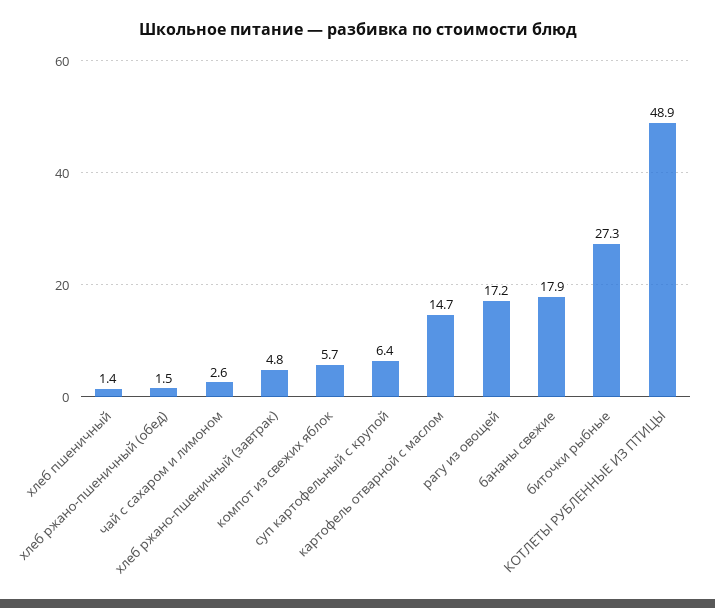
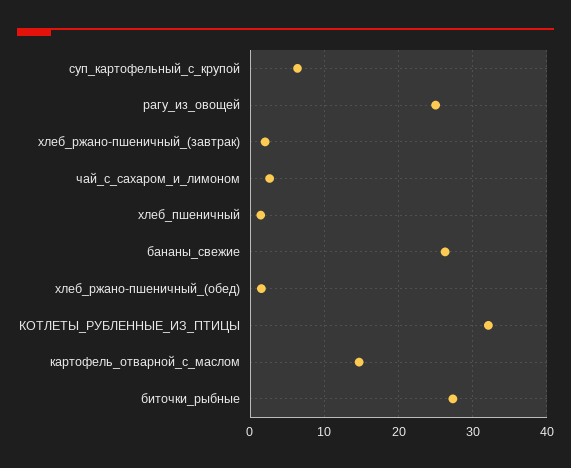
хлеб ржано-пшеничный (завтрак): 4.8 -> 2
компот из свежих яблок: 5.7 -> none
рагу из овощей: 17.2 -> 25
бананы свежие: 17.9 -> 26
КОТЛЕТЫ РУБЛЕННЫЕ ИЗ ПТИЦЫ: 48.9 -> 32

